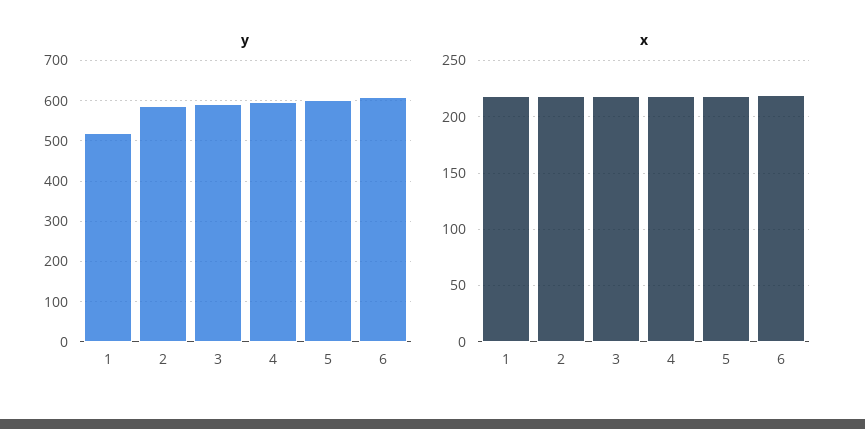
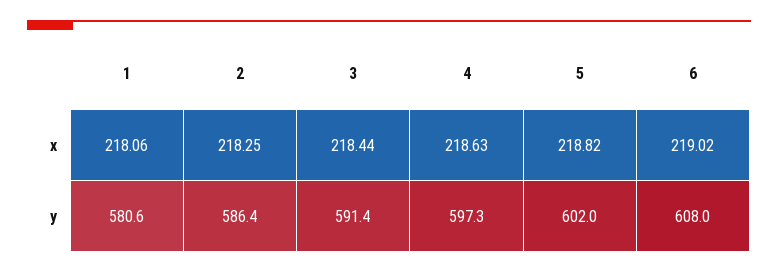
y, 1: 520 -> 580.6

